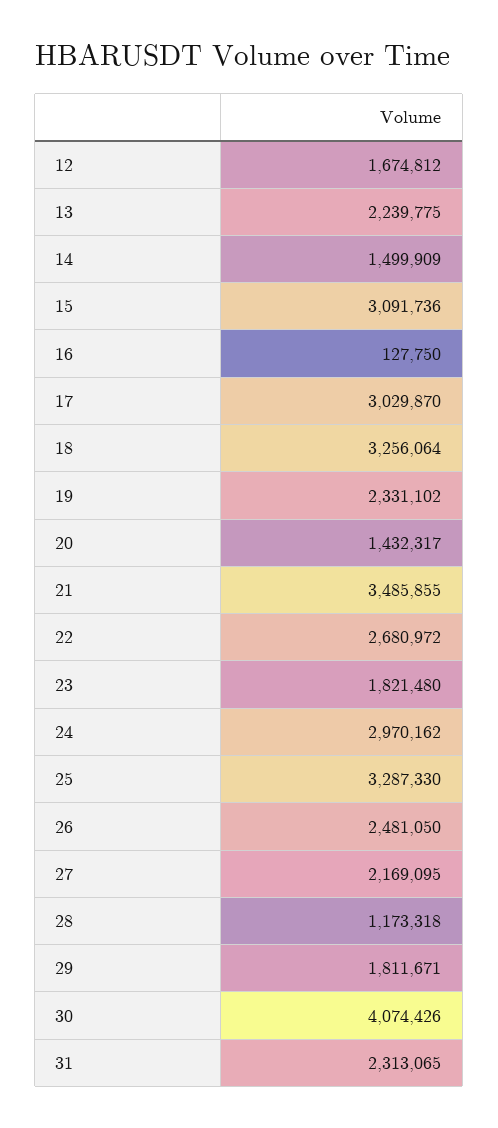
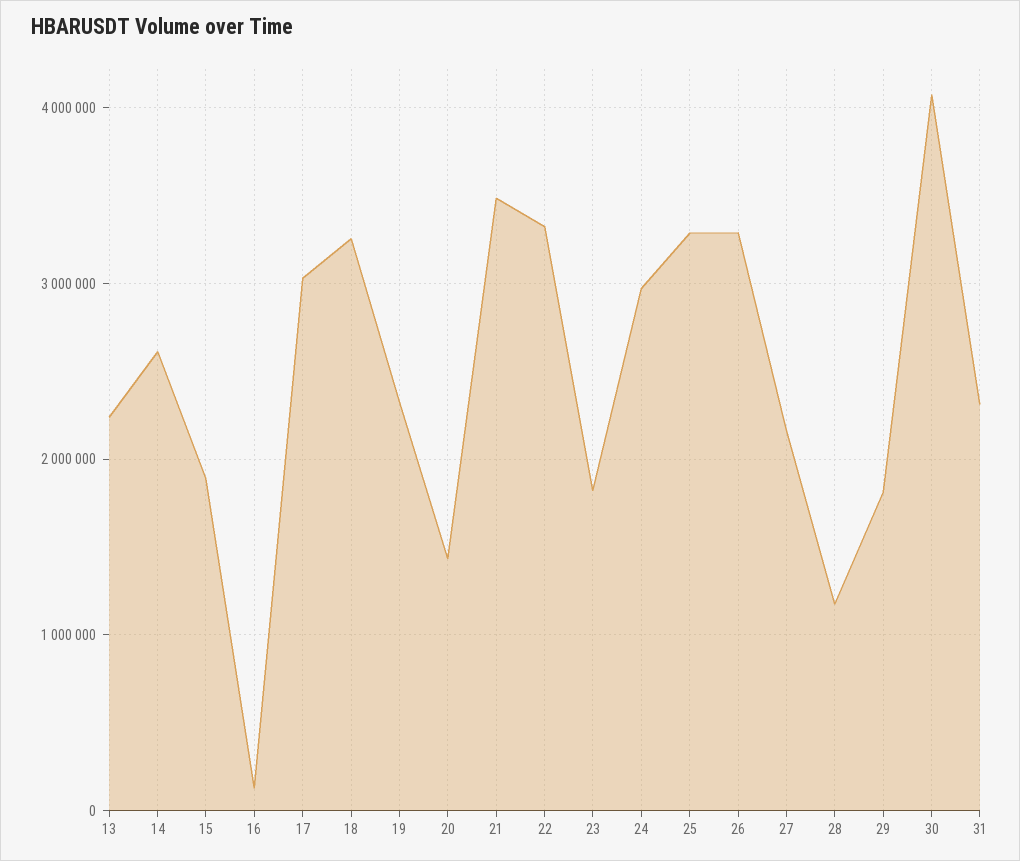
12: 1674812 -> none
14: 1499909 -> 2600000
15: 3091736 -> 1900000
22: 2680972 -> 3300000
26: 2481050 -> 3300000

